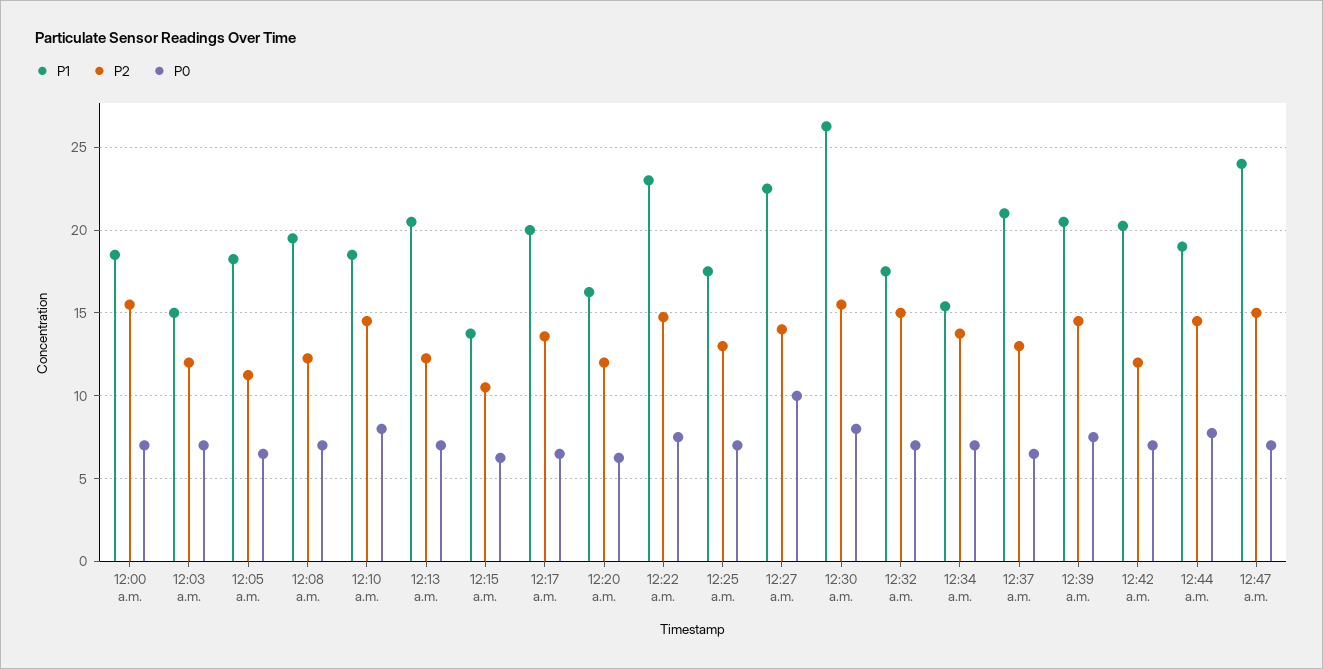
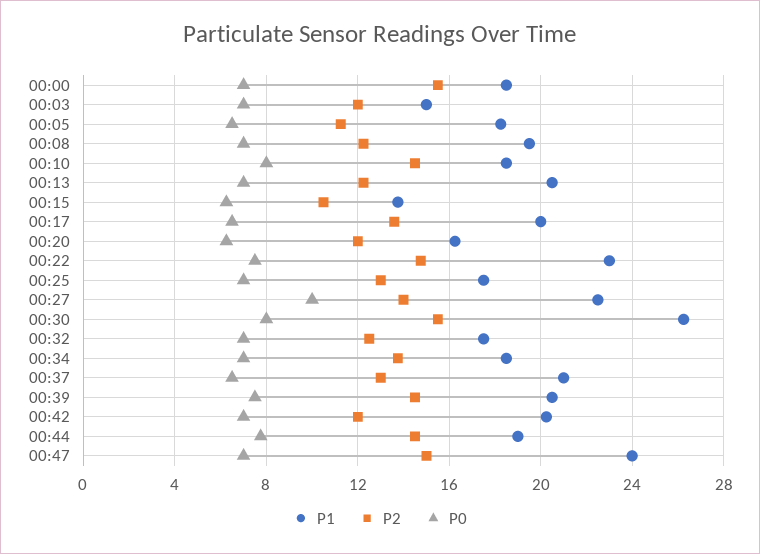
P2, 12:32 a.m.: 15 -> 12.5
P1, 12:34 a.m.: 15.5 -> 18.5

